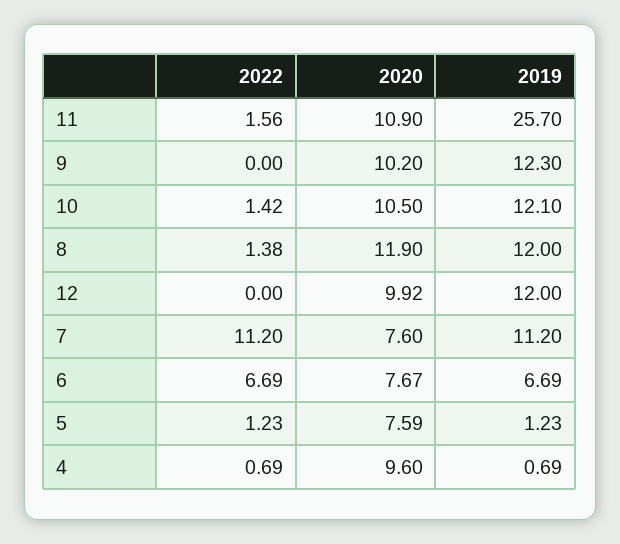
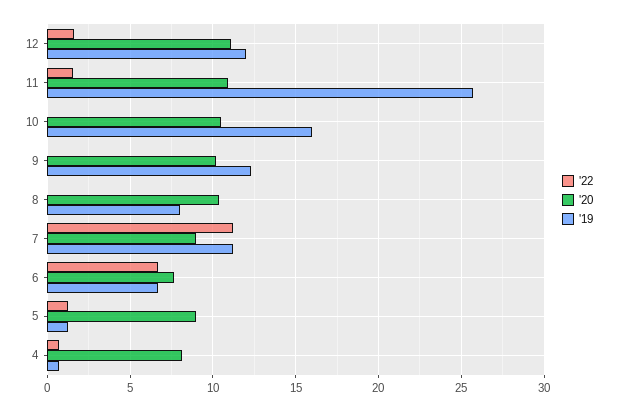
2022, 10: 1.42 -> 0
2019, 10: 12.1 -> 16
2022, 8: 1.38 -> 0
2020, 8: 11.9 -> 10.5
2019, 8: 12 -> 8
2022, 12: 0 -> 1.5
2020, 12: 9.92 -> 11
2020, 7: 7.6 -> 9
2020, 5: 7.59 -> 9
2020, 4: 9.6 -> 8

